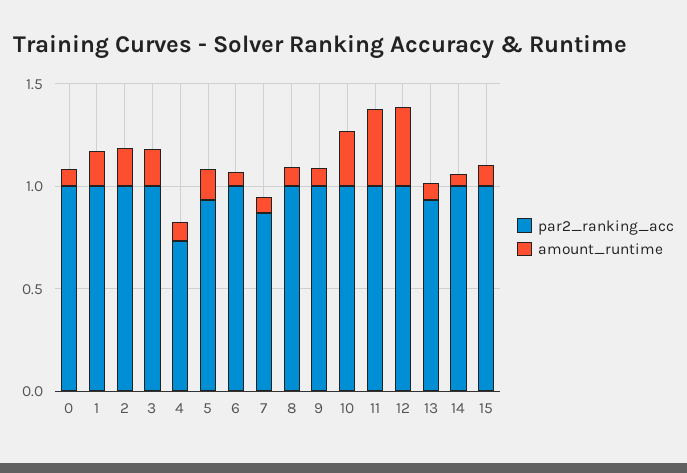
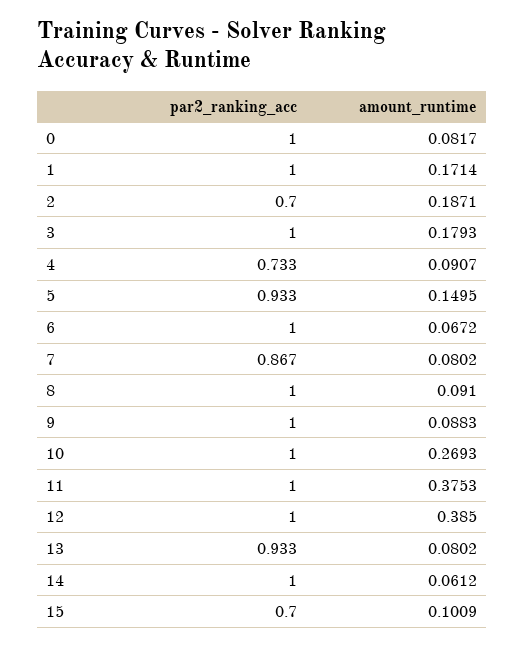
par2_ranking_acc, 2: 1 -> 0.7
par2_ranking_acc, 15: 1 -> 0.7

